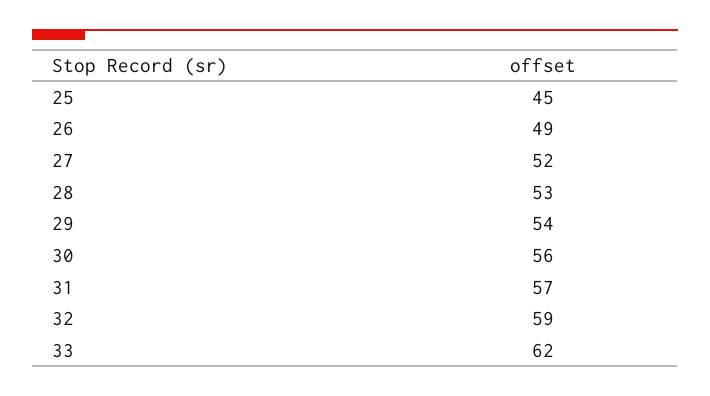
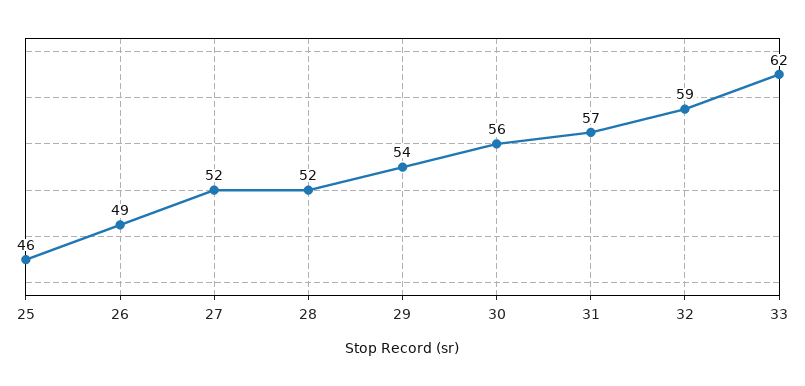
25: 45 -> 46
28: 53 -> 52

